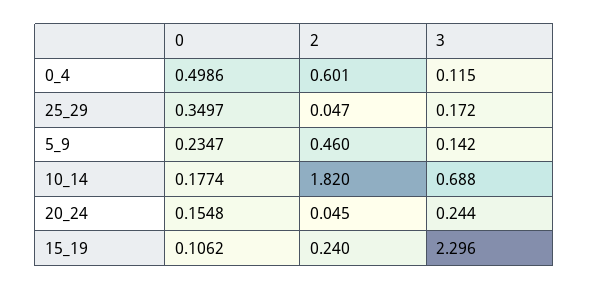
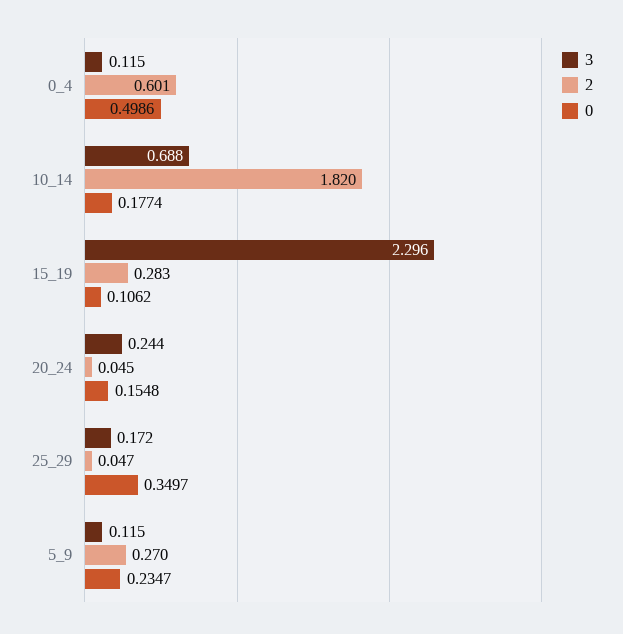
2, 5_9: 0.46 -> 0.27
3, 5_9: 0.142 -> 0.115
2, 15_19: 0.24 -> 0.283

